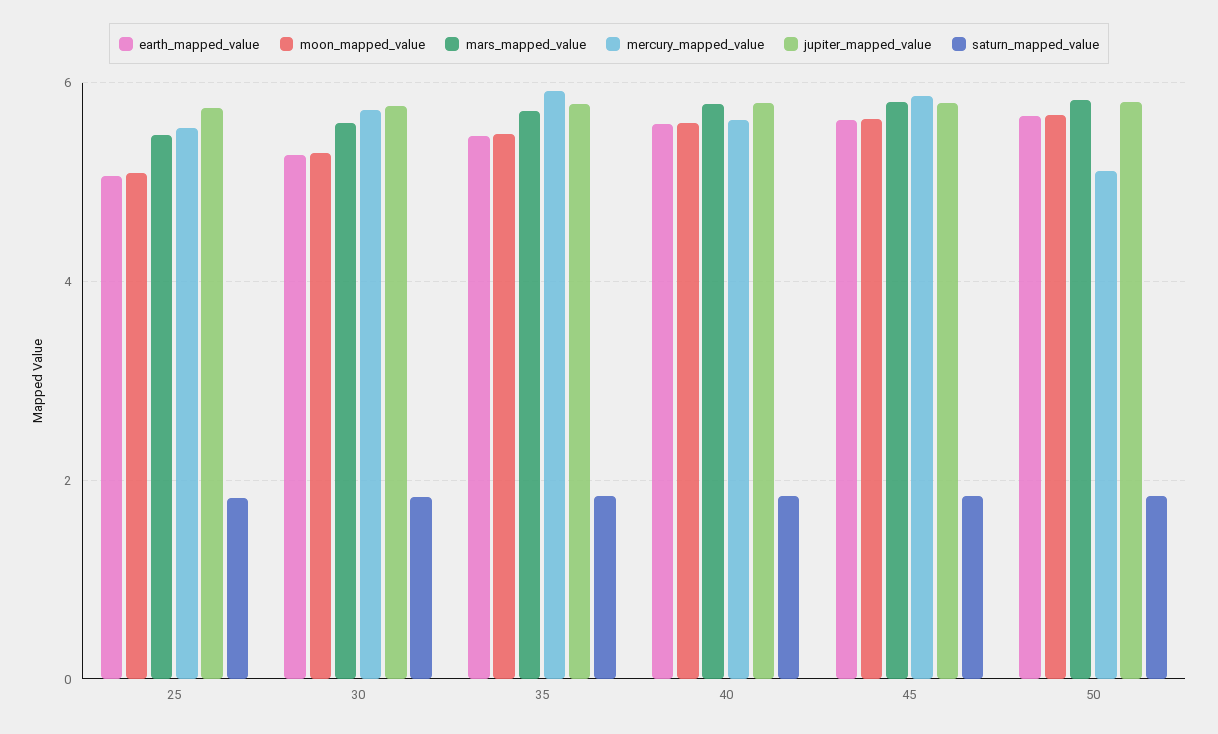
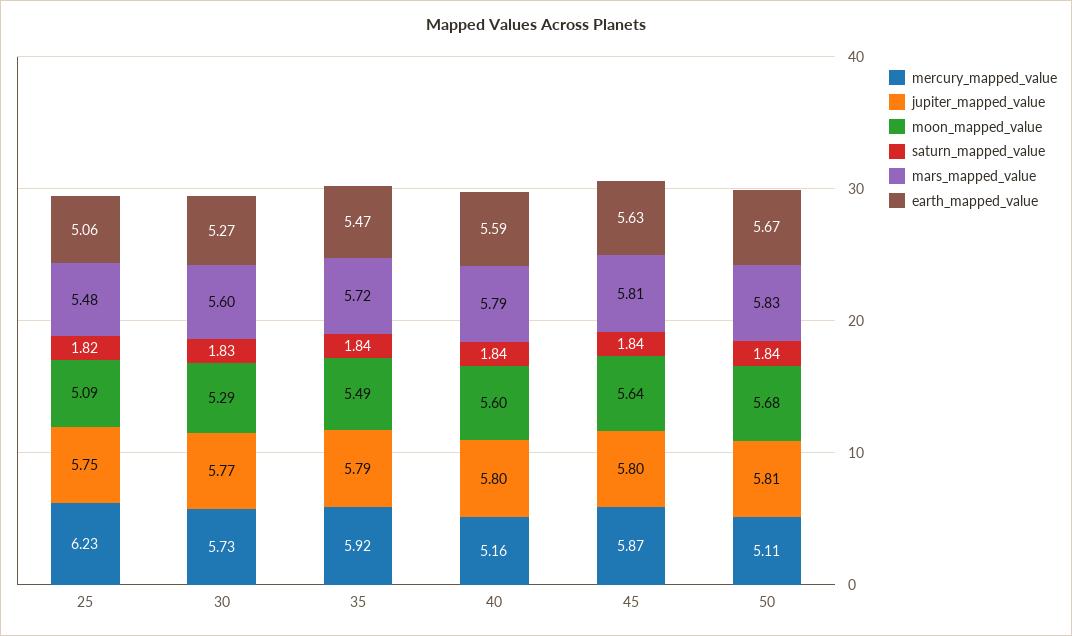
mercury_mapped_value, 25: 5.6 -> 6.23
mercury_mapped_value, 40: 5.6 -> 5.16

